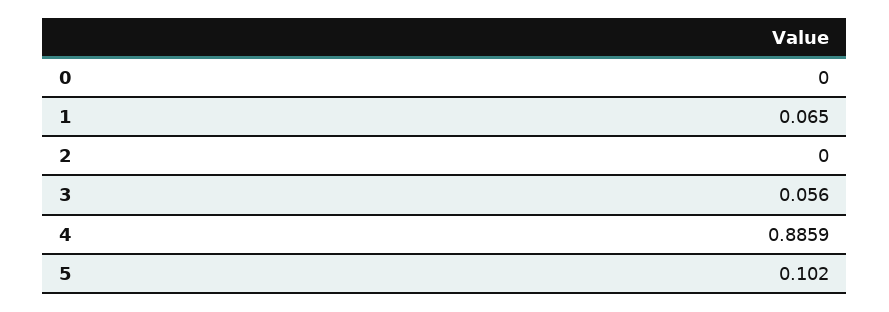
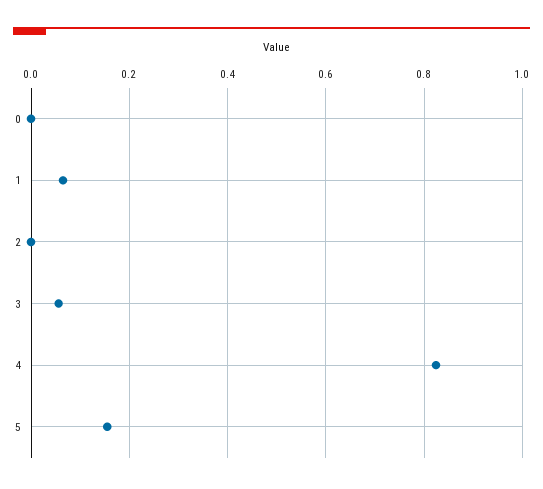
4: 0.8859 -> 0.82
5: 0.102 -> 0.16

